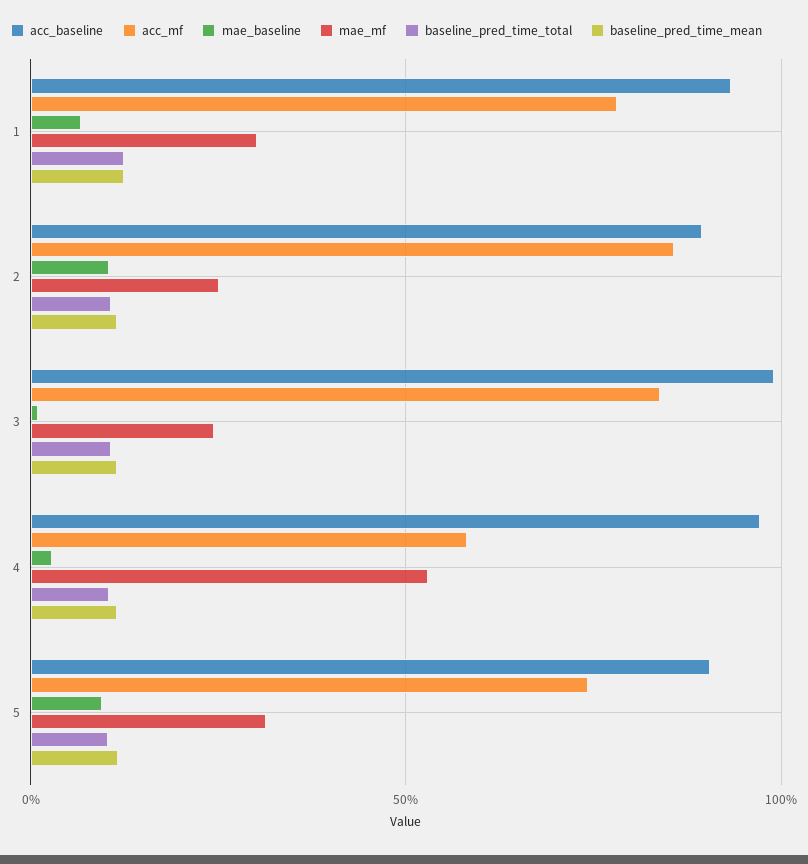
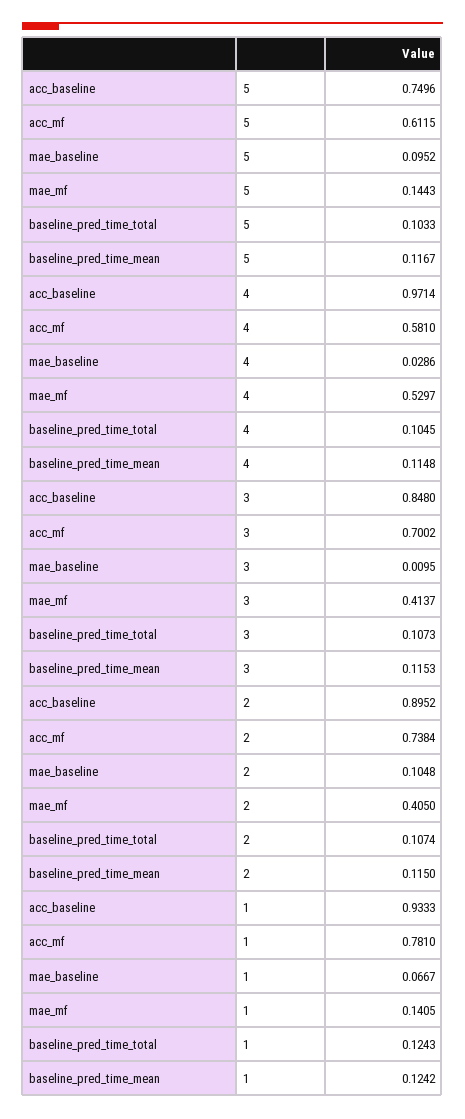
mae_mf, 1: 0.3 -> 0.1405
acc_mf, 2: 0.85 -> 0.7384
mae_mf, 2: 0.25 -> 0.405
acc_baseline, 3: 1 -> 0.848
acc_mf, 3: 0.85 -> 0.7002
mae_mf, 3: 0.25 -> 0.4137
acc_baseline, 5: 0.9 -> 0.7496
acc_mf, 5: 0.75 -> 0.6115
mae_mf, 5: 0.3 -> 0.1443

